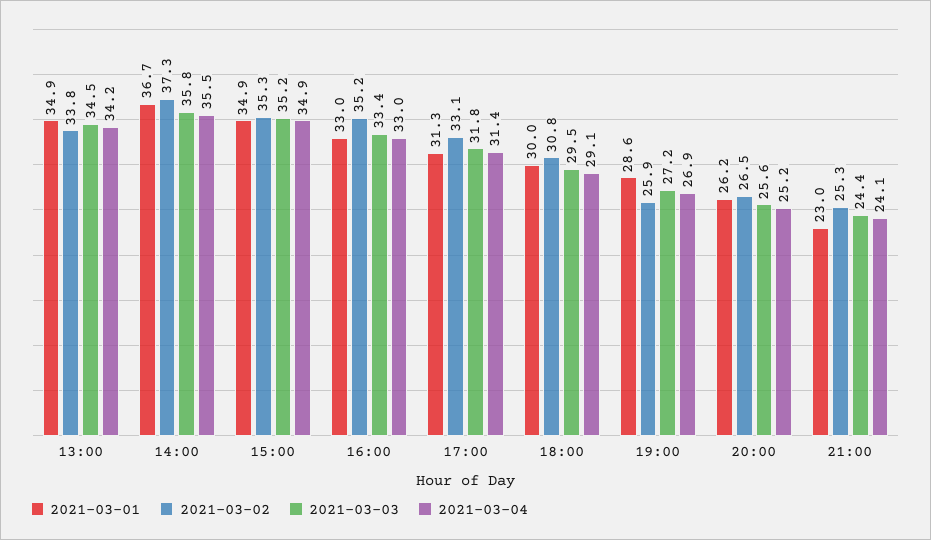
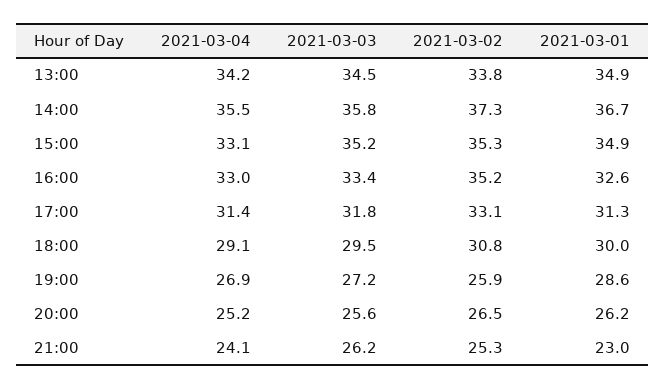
2021-03-04, 15:00: 34.9 -> 33.1
2021-03-01, 16:00: 33 -> 32.6
2021-03-03, 21:00: 24.4 -> 26.2

